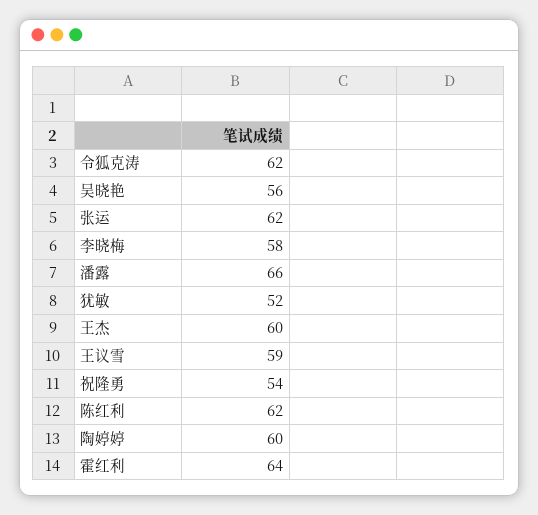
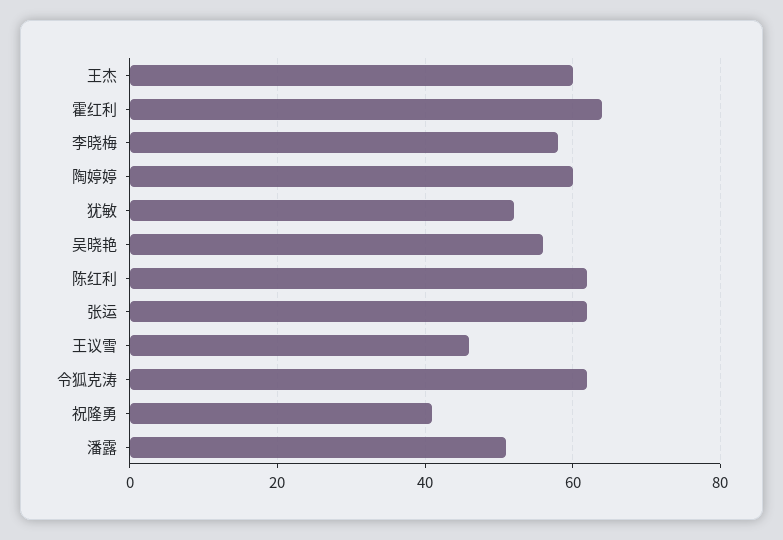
潘露: 66 -> 50
王议雪: 59 -> 45
祝隆勇: 54 -> 40

